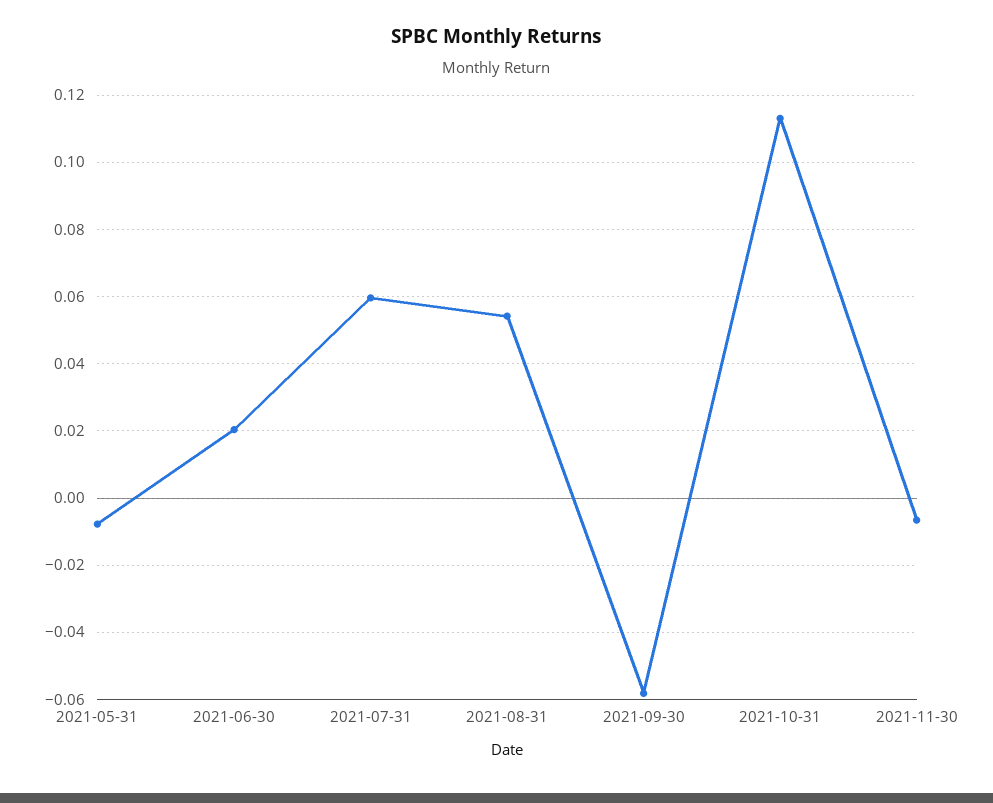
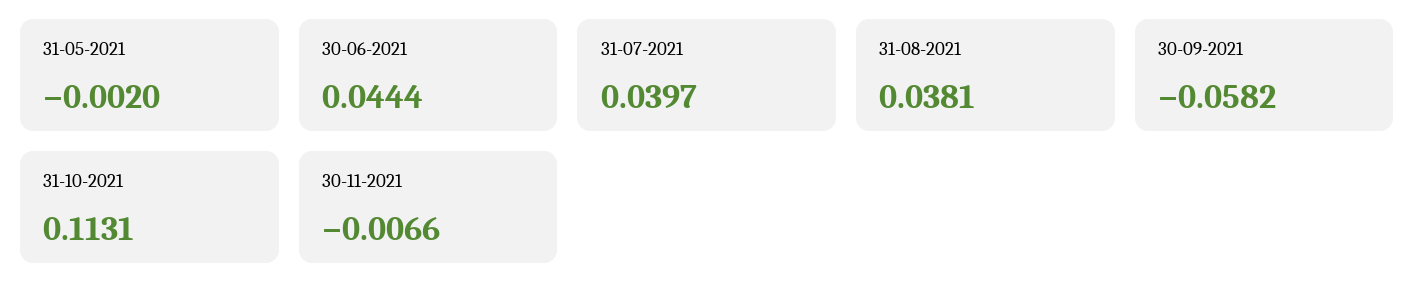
2021-05-31: -0.008 -> -0.002
2021-06-30: 0.02 -> 0.0444
2021-07-31: 0.06 -> 0.0397
2021-08-31: 0.054 -> 0.0381

